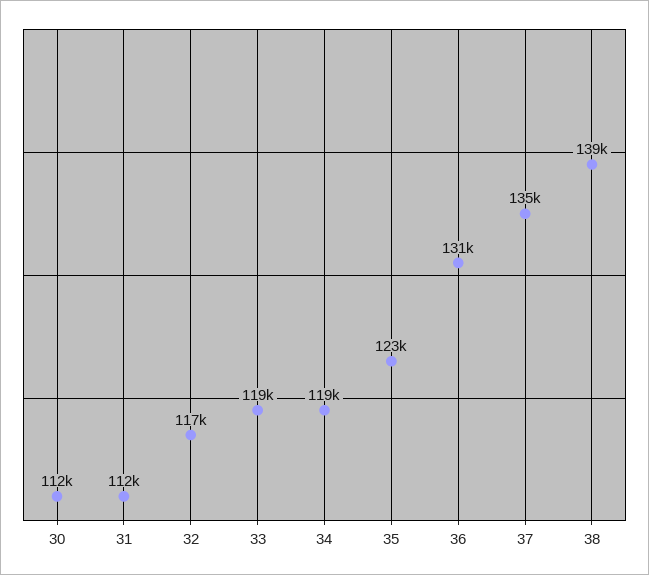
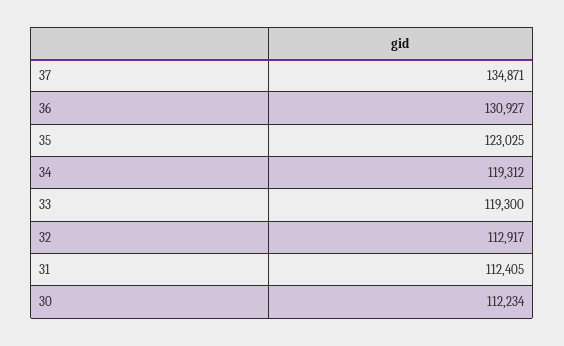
32: 117000 -> 112917
38: 139000 -> none

